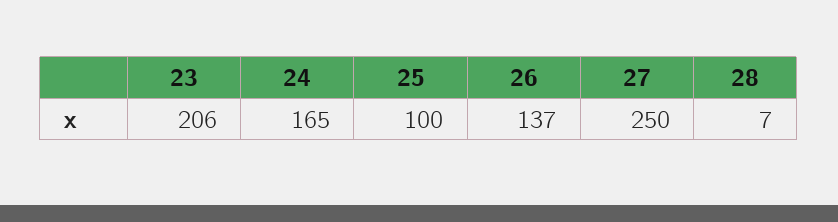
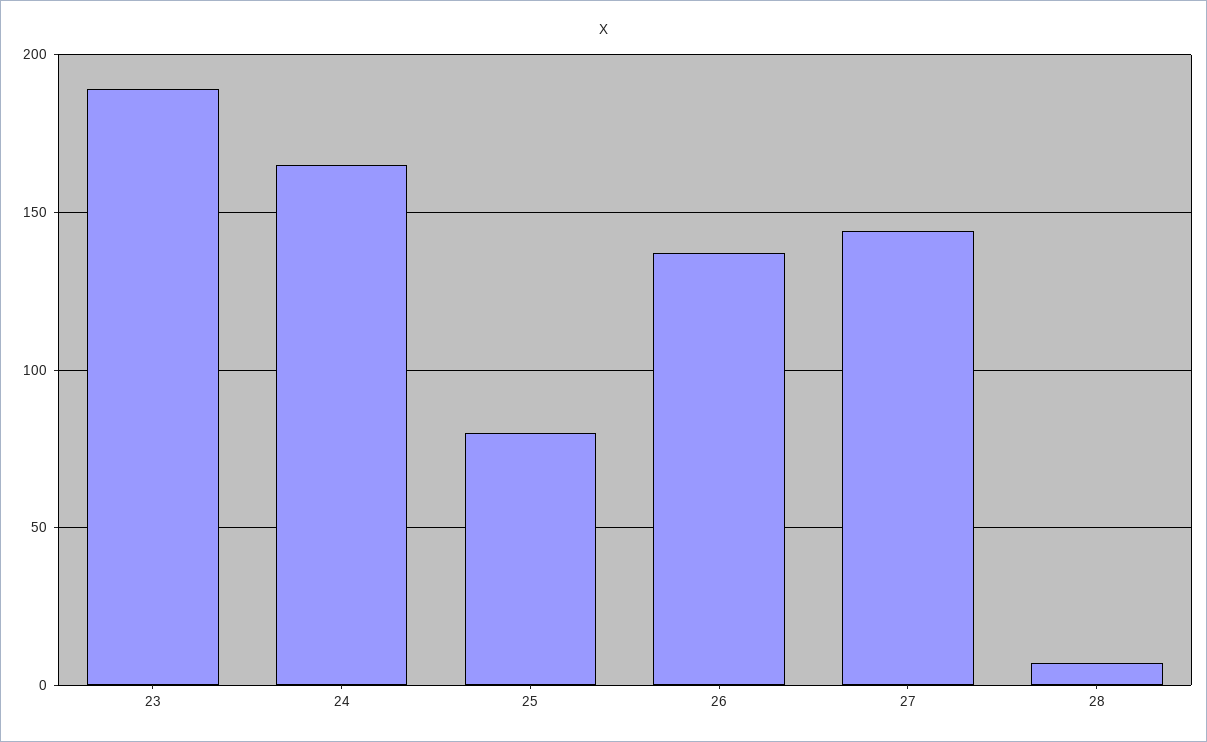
23: 206 -> 190
25: 100 -> 80
27: 250 -> 145

